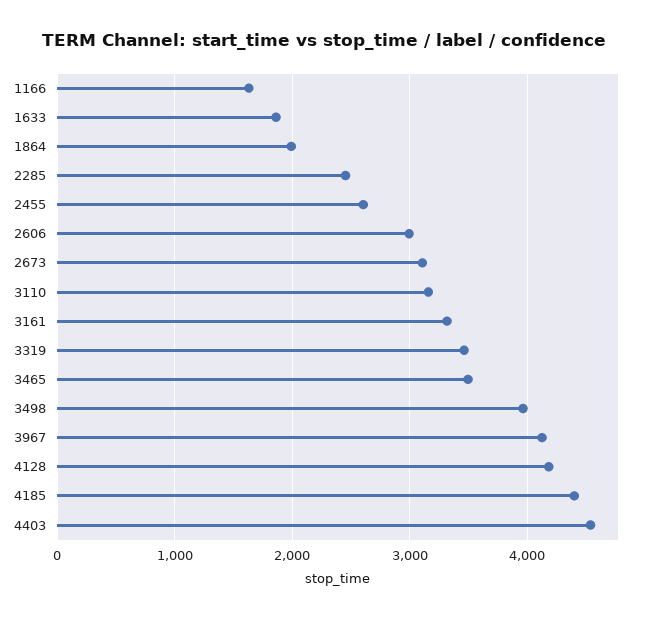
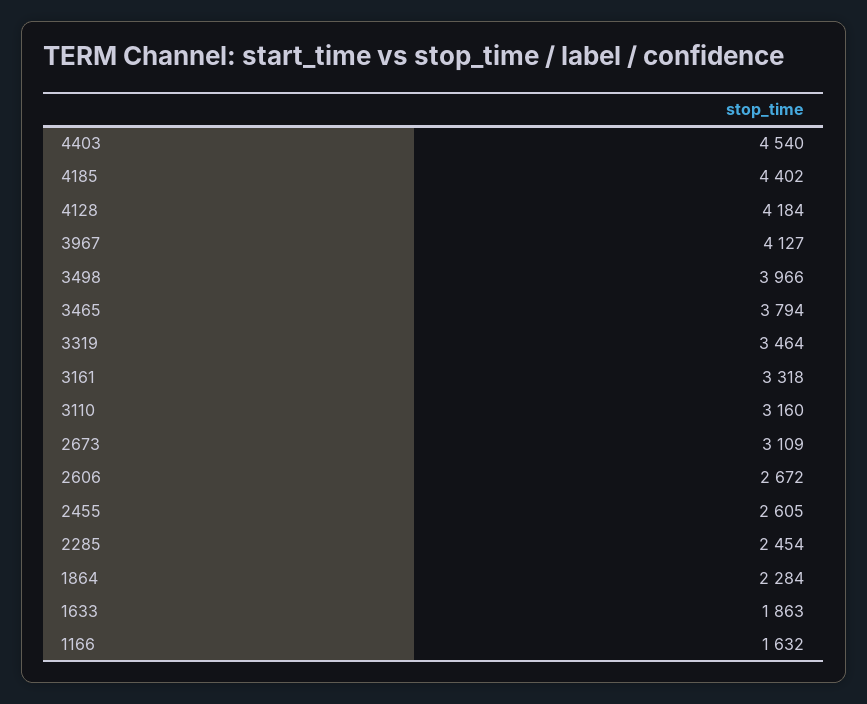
1864: 2000 -> 2284
2606: 3000 -> 2672
3465: 3500 -> 3794

